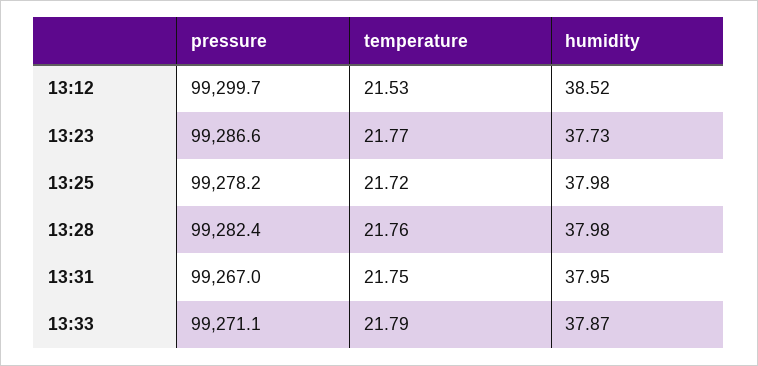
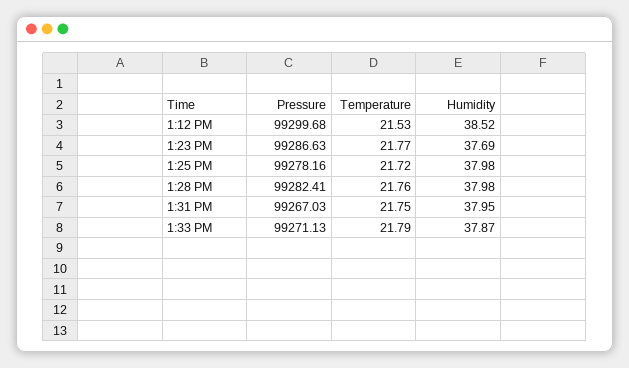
humidity, 13:23: 37.73 -> 37.69

